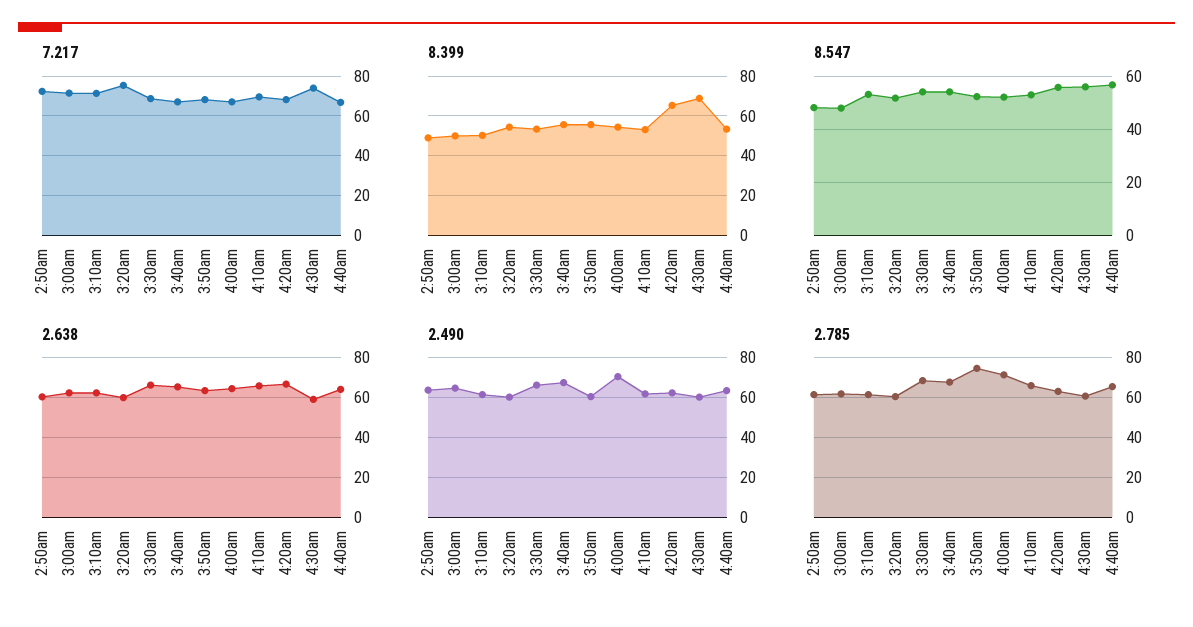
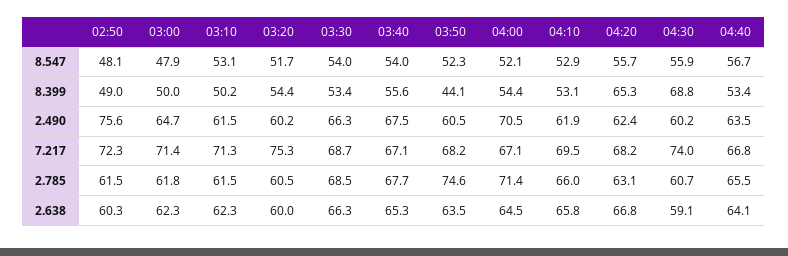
8.399, 3:50am: 55 -> 44.1
2.490, 2:50am: 65 -> 75.6

